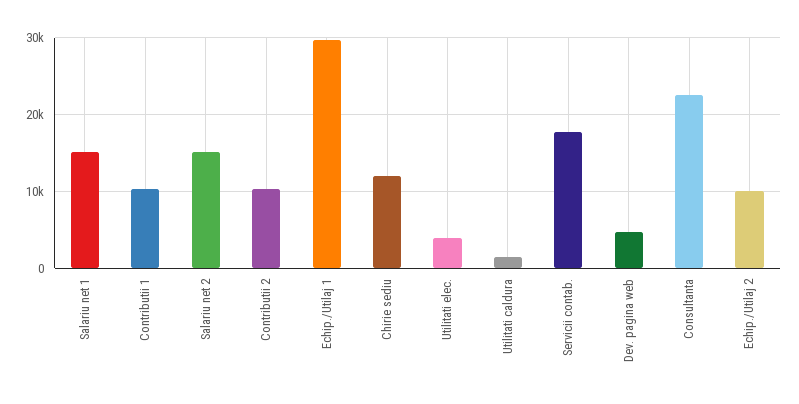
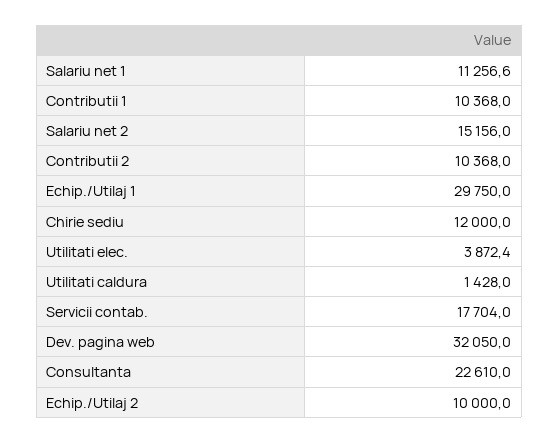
Salariu net 1: 15000 -> 11256.6
Dev. pagina web: 5000 -> 32050

